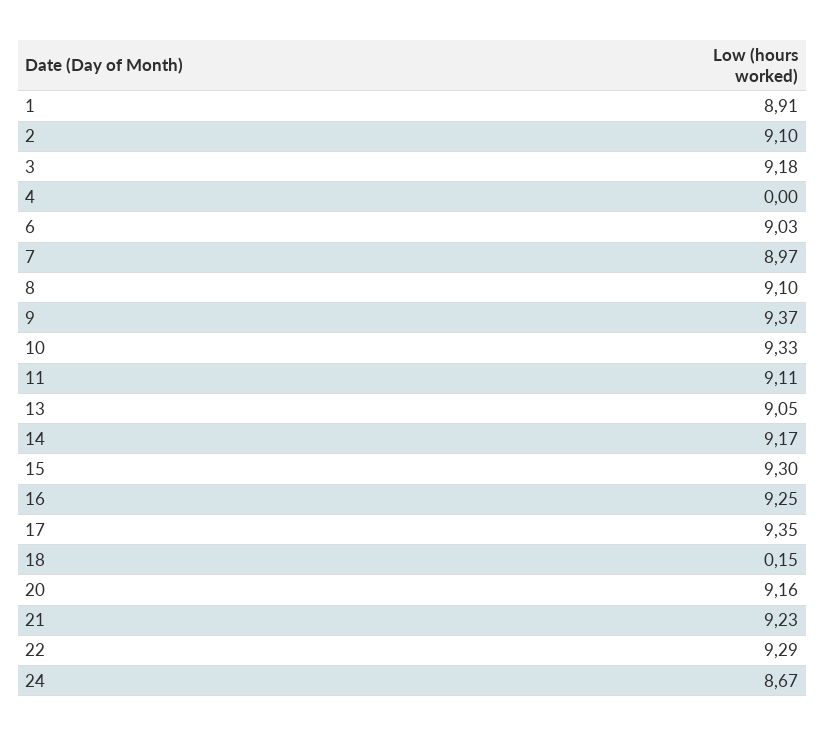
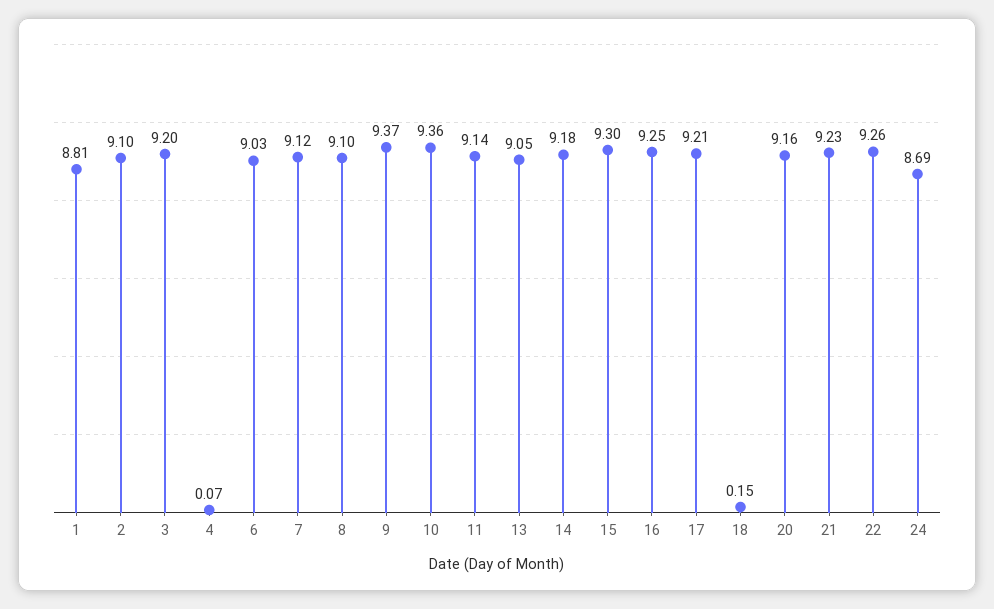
1: 8.91 -> 8.81
3: 9.18 -> 9.2
4: 0 -> 0.07
7: 8.97 -> 9.12
10: 9.33 -> 9.36
11: 9.11 -> 9.14
14: 9.17 -> 9.18
17: 9.35 -> 9.21
22: 9.29 -> 9.26
24: 8.67 -> 8.69

